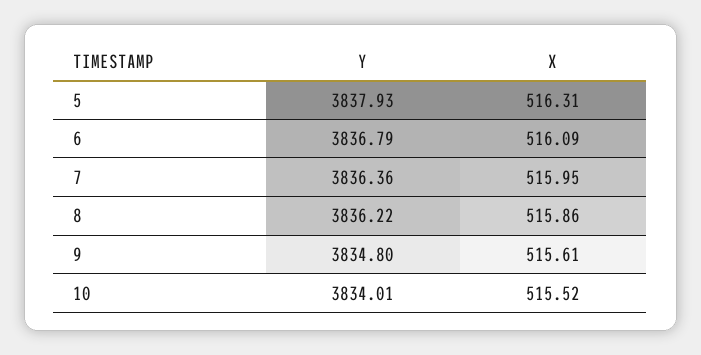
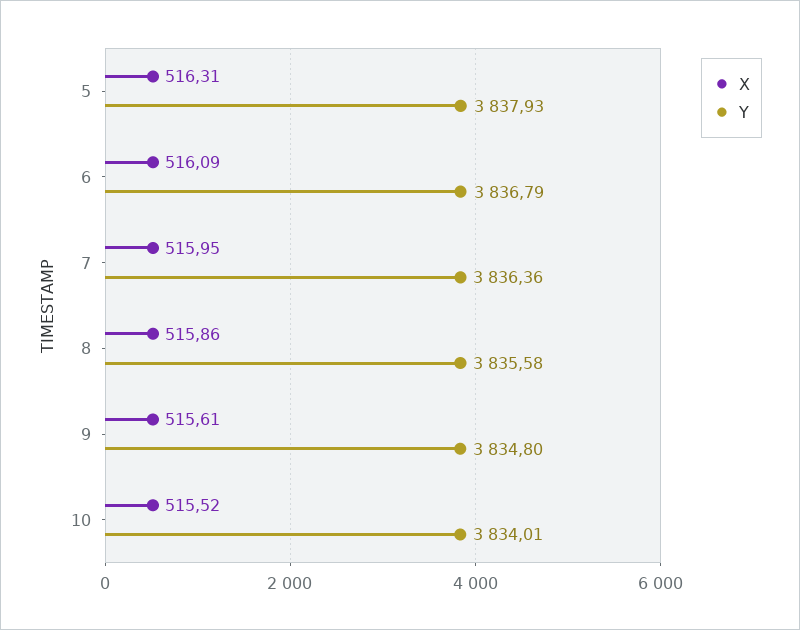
Y, 8: 3836.22 -> 3835.58

